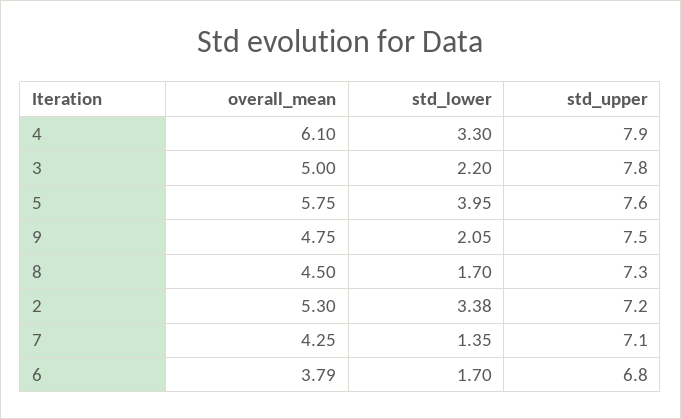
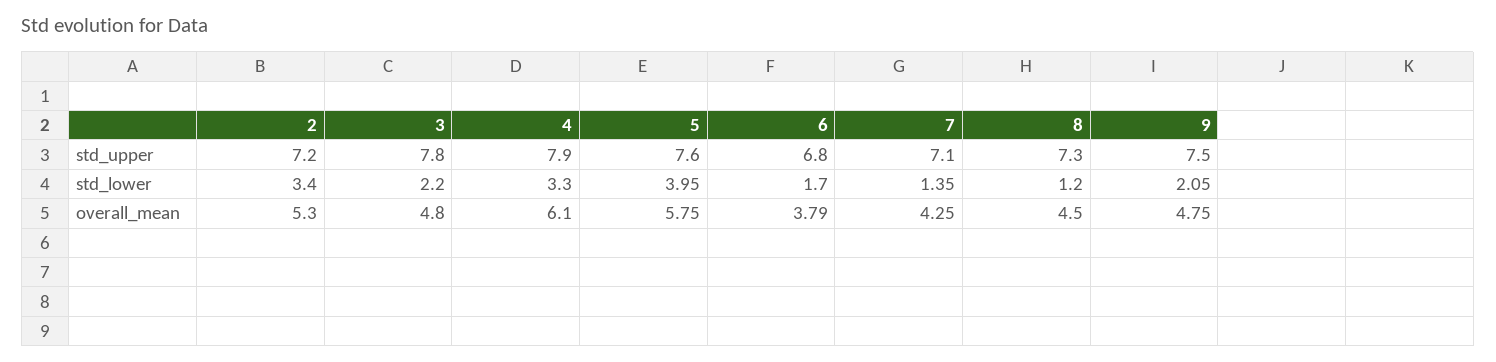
overall_mean, 3: 5 -> 4.8
std_lower, 8: 1.7 -> 1.2
std_lower, 2: 3.38 -> 3.4

